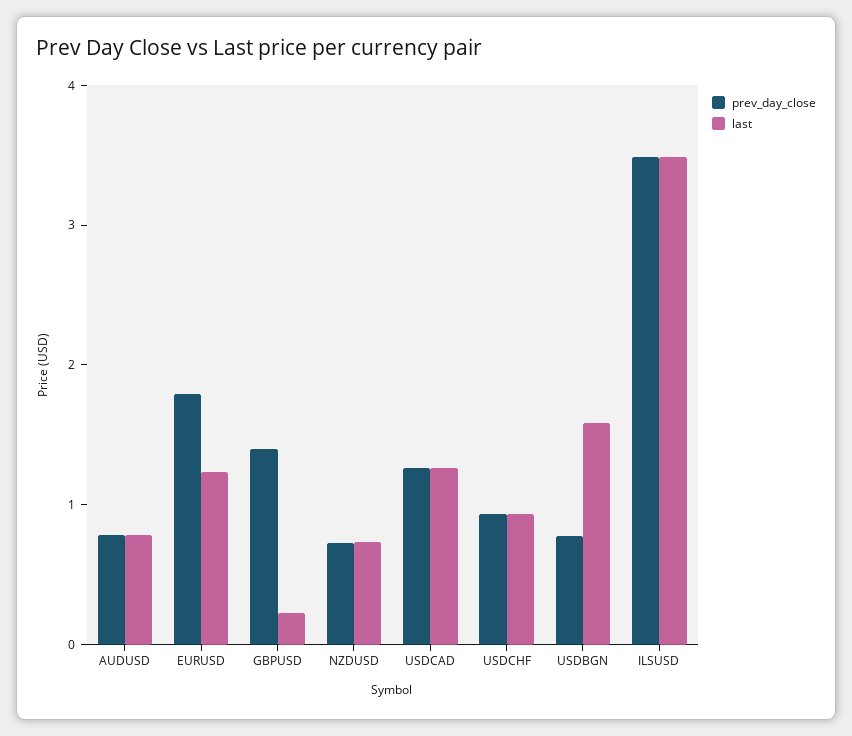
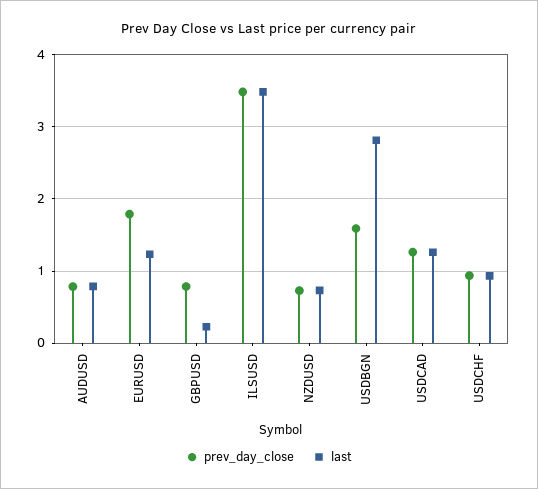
prev_day_close, GBPUSD: 1.4 -> 0.8
prev_day_close, USDBGN: 0.8 -> 1.6
last, USDBGN: 1.6 -> 2.8

